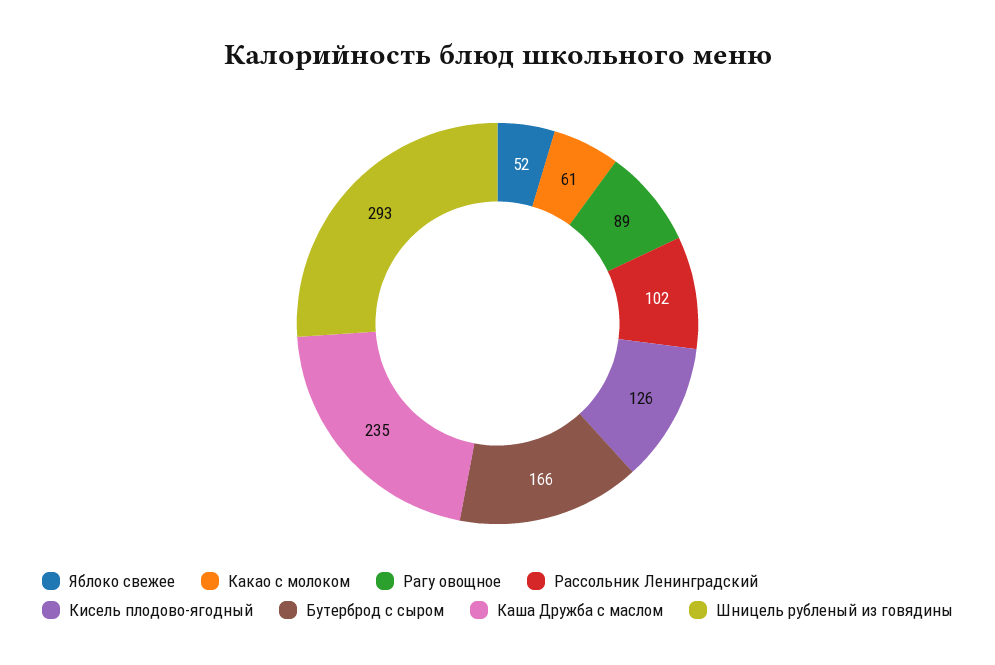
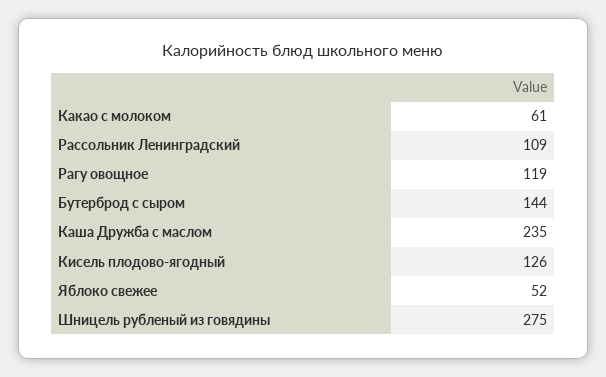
Рагу овощное: 89 -> 119
Рассольник Ленинградский: 102 -> 109
Бутерброд с сыром: 166 -> 144
Шницель рубленый из говядины: 293 -> 275

